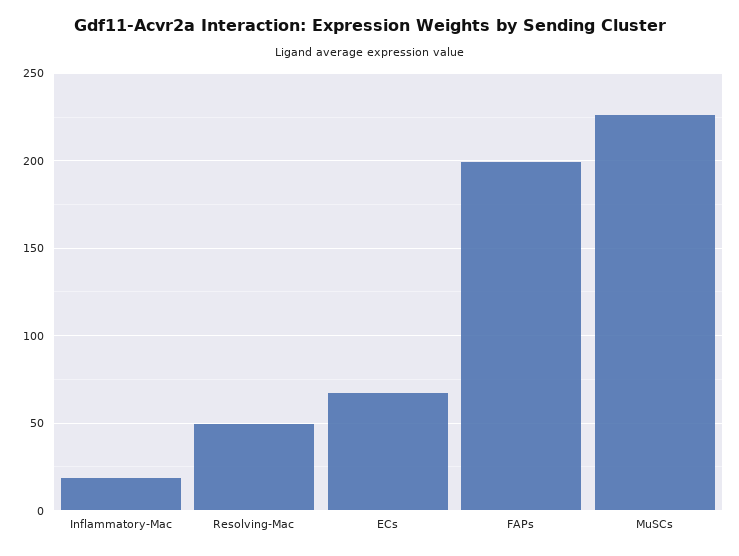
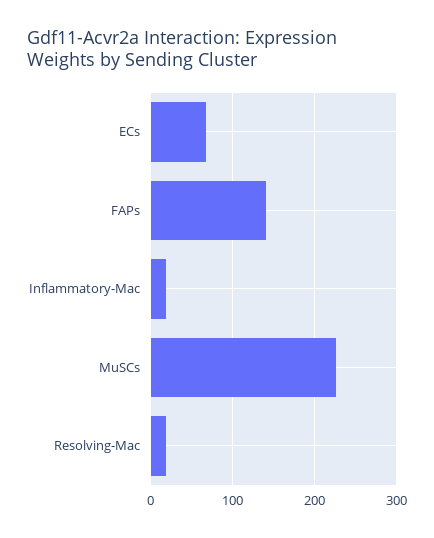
Resolving-Mac: 50 -> 20
FAPs: 200 -> 140

